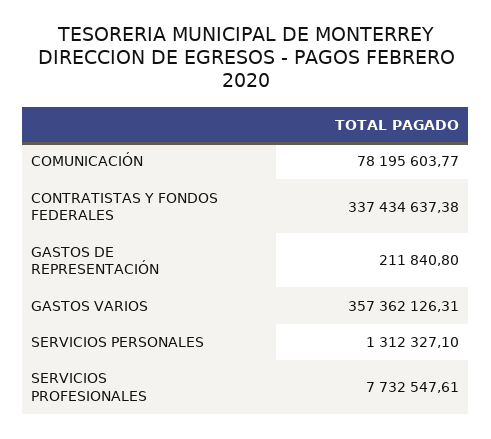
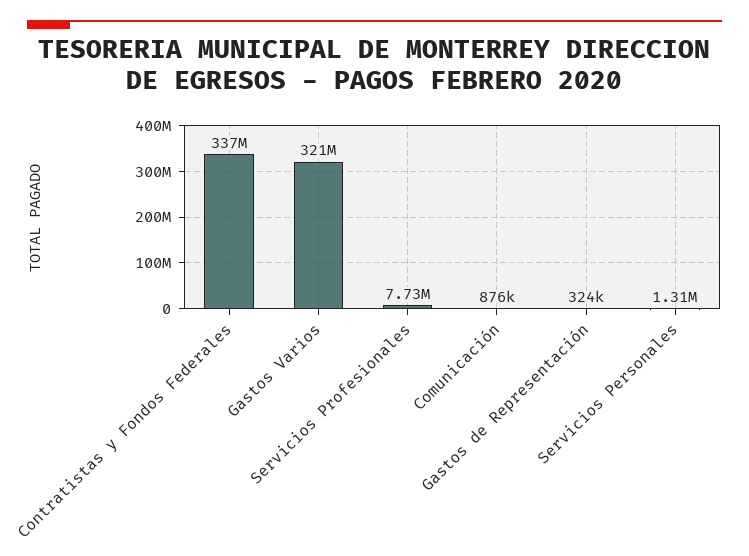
COMUNICACIÓN: 78195603.77 -> 876000
GASTOS DE REPRESENTACIÓN: 211840.8 -> 324000
GASTOS VARIOS: 357362126.31 -> 321000000

